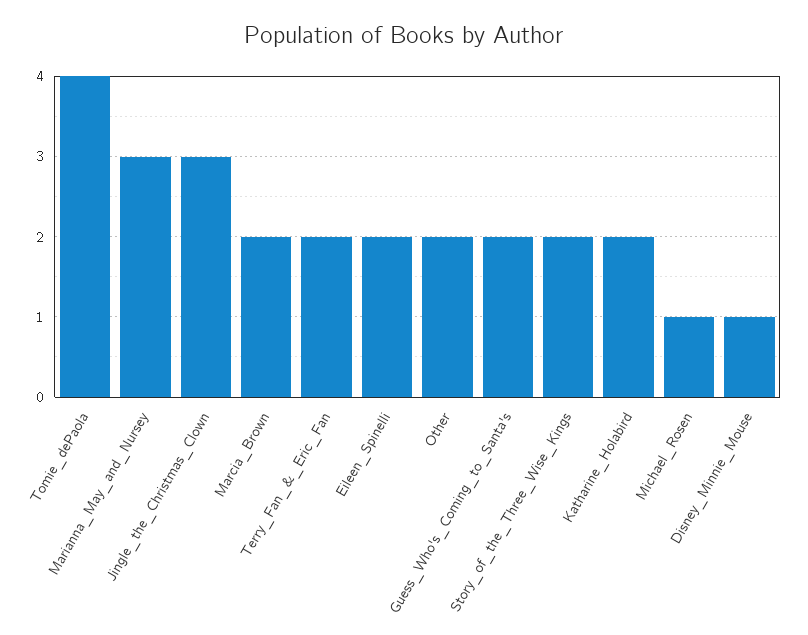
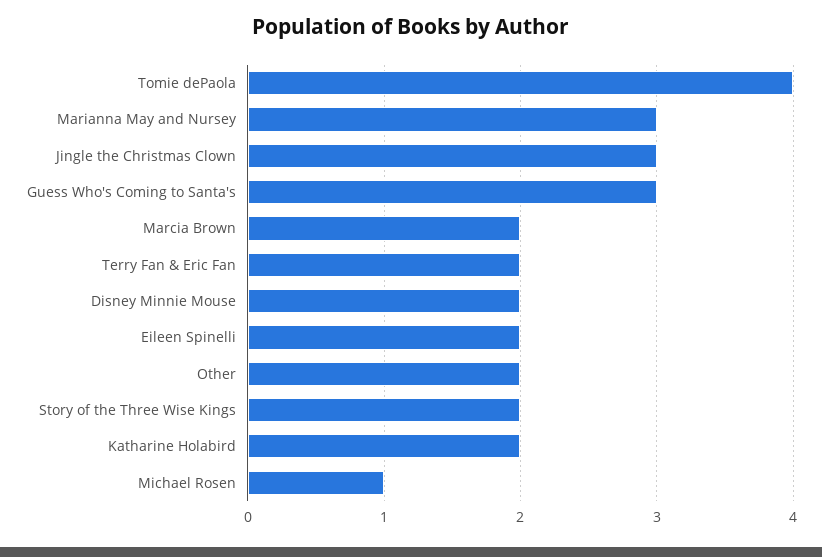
Guess_Who's_Coming_to_Santa's: 2 -> 3
Disney_Minnie_Mouse: 1 -> 2

